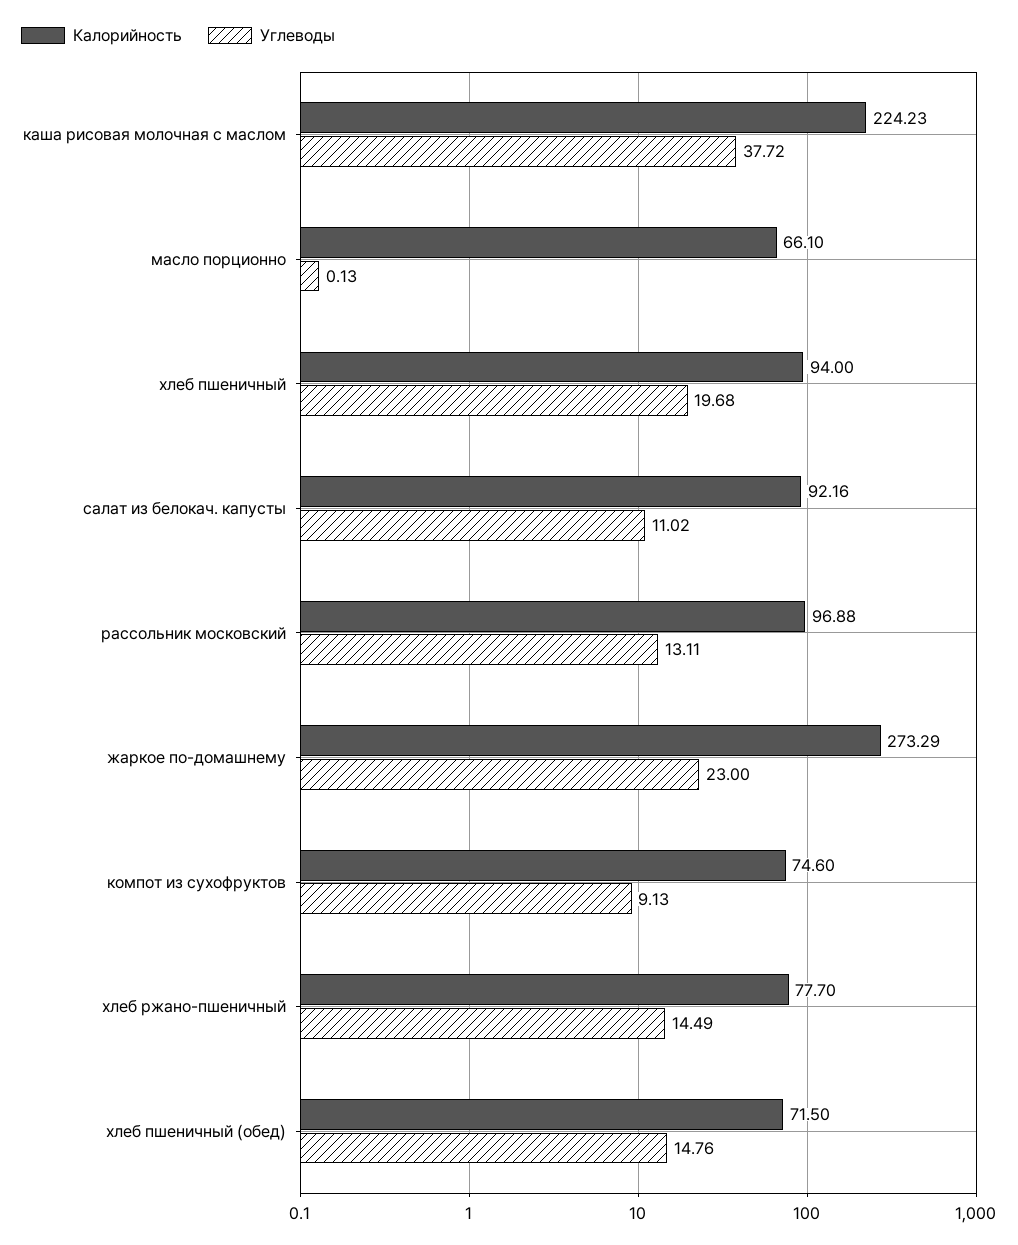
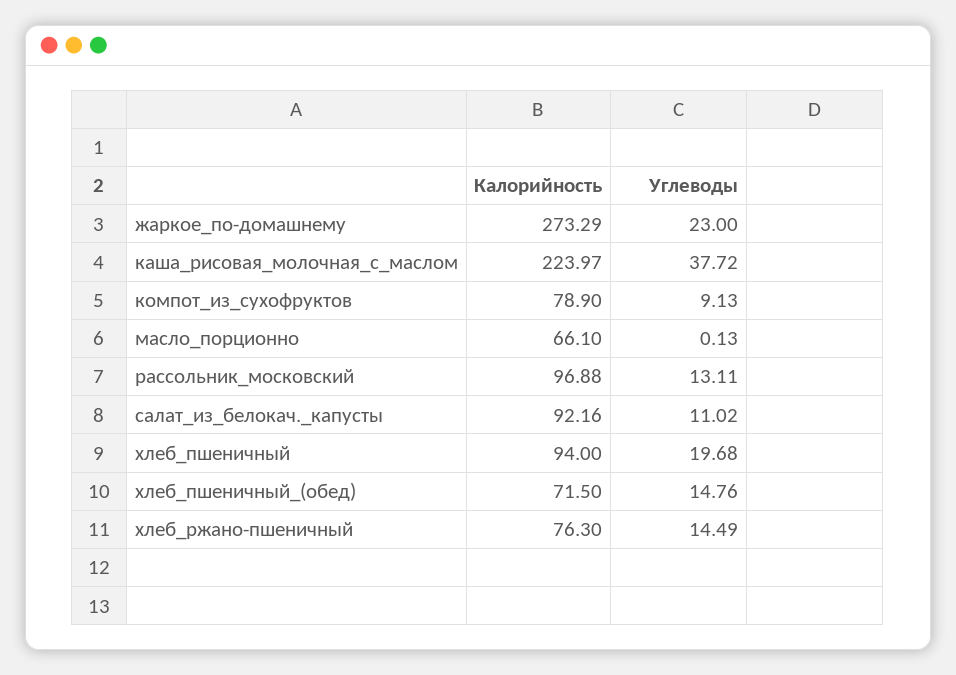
Калорийность, каша рисовая молочная с маслом: 224.23 -> 223.97
Калорийность, компот из сухофруктов: 74.6 -> 78.9
Калорийность, хлеб ржано-пшеничный: 77.7 -> 76.3

